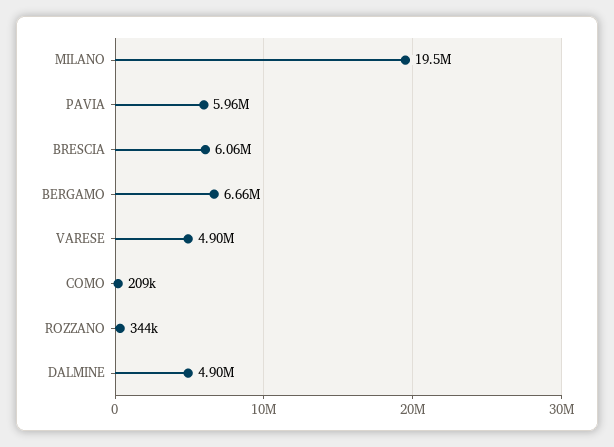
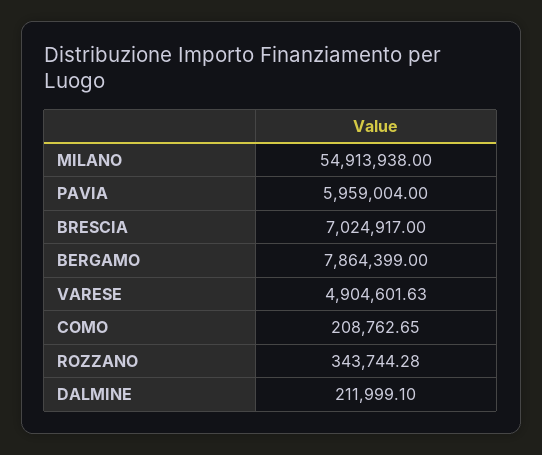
MILANO: 19500000 -> 54913938
BRESCIA: 6060000 -> 7024917
BERGAMO: 6660000 -> 7864399
DALMINE: 4900000 -> 211999.1

